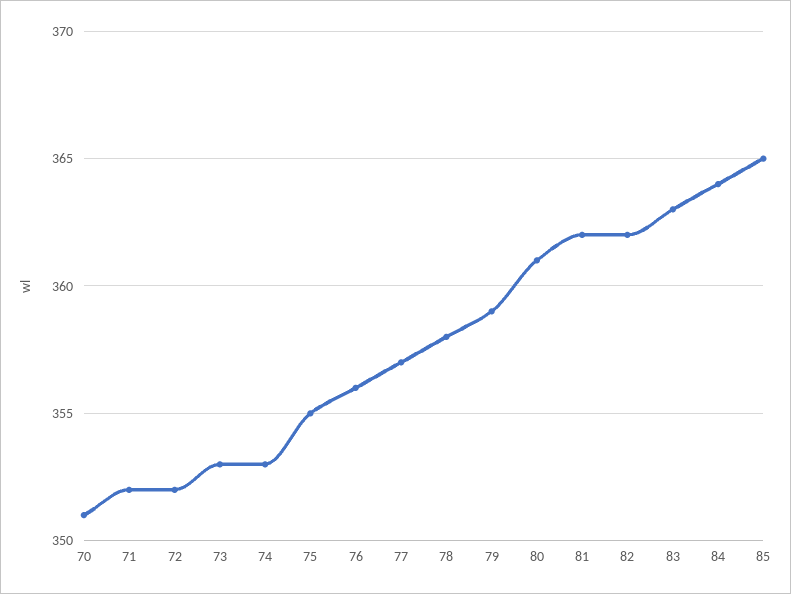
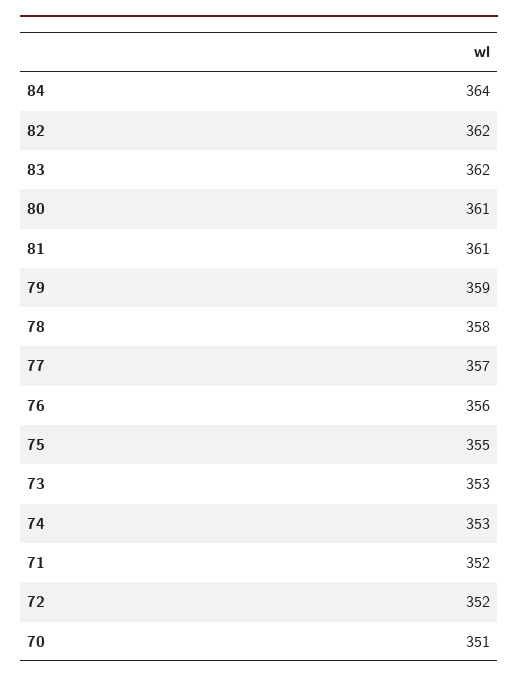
81: 362 -> 361
83: 363 -> 362
85: 365 -> none

